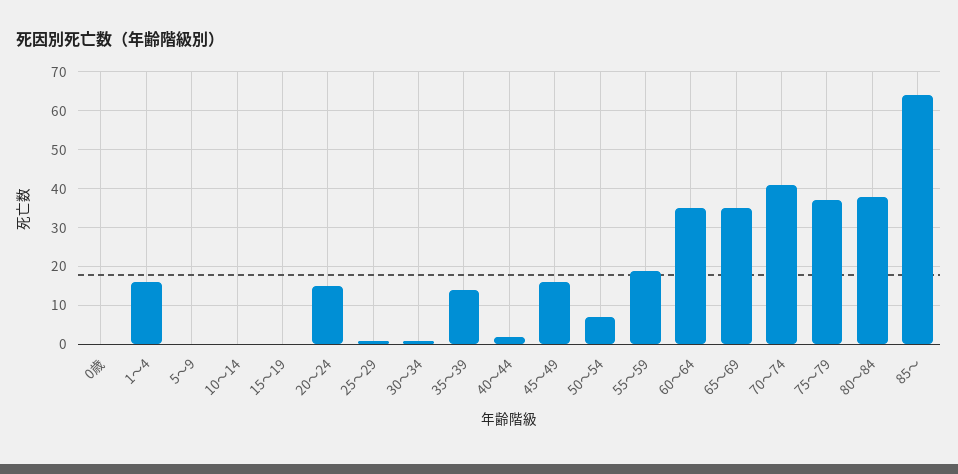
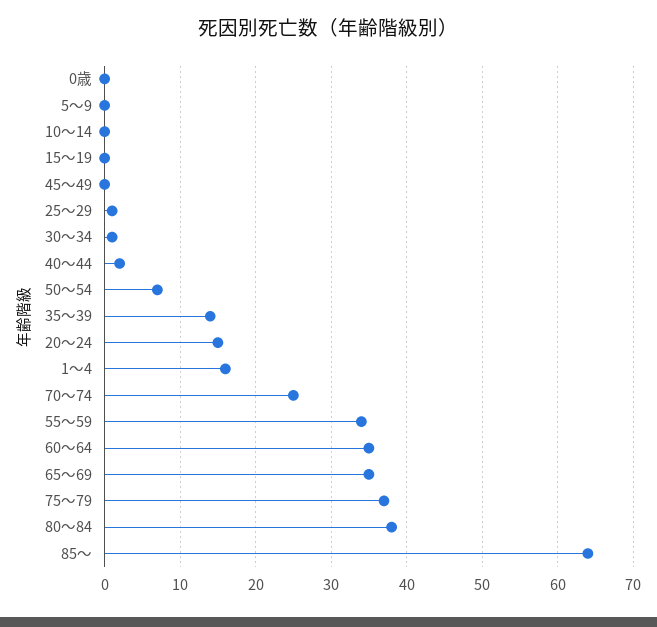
45～49: 15 -> 0
55～59: 20 -> 34
70～74: 40 -> 25

